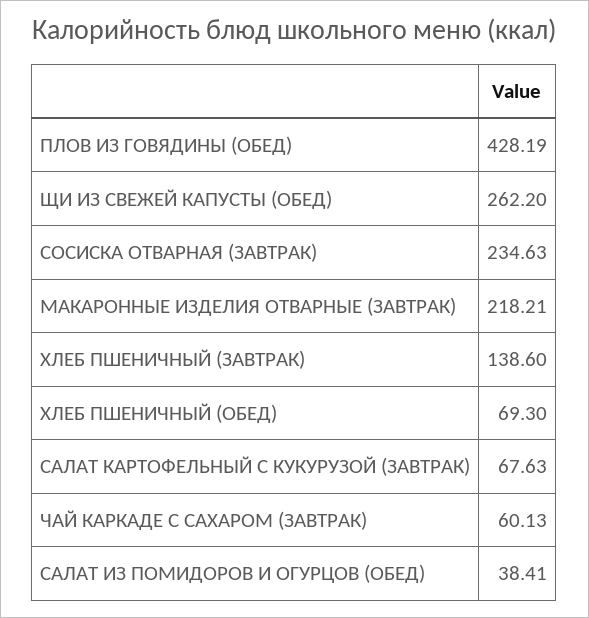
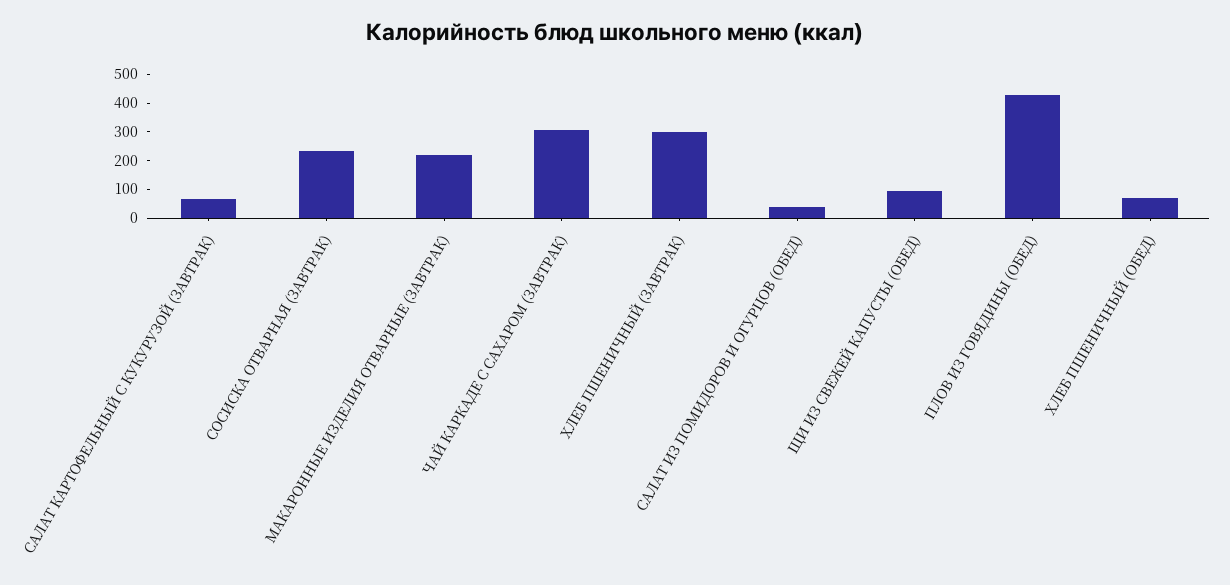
ЩИ ИЗ СВЕЖЕЙ КАПУСТЫ (ОБЕД): 262.2 -> 100
ХЛЕБ ПШЕНИЧНЫЙ (ЗАВТРАК): 138.6 -> 300
ЧАЙ КАРКАДЕ С САХАРОМ (ЗАВТРАК): 60.13 -> 300

